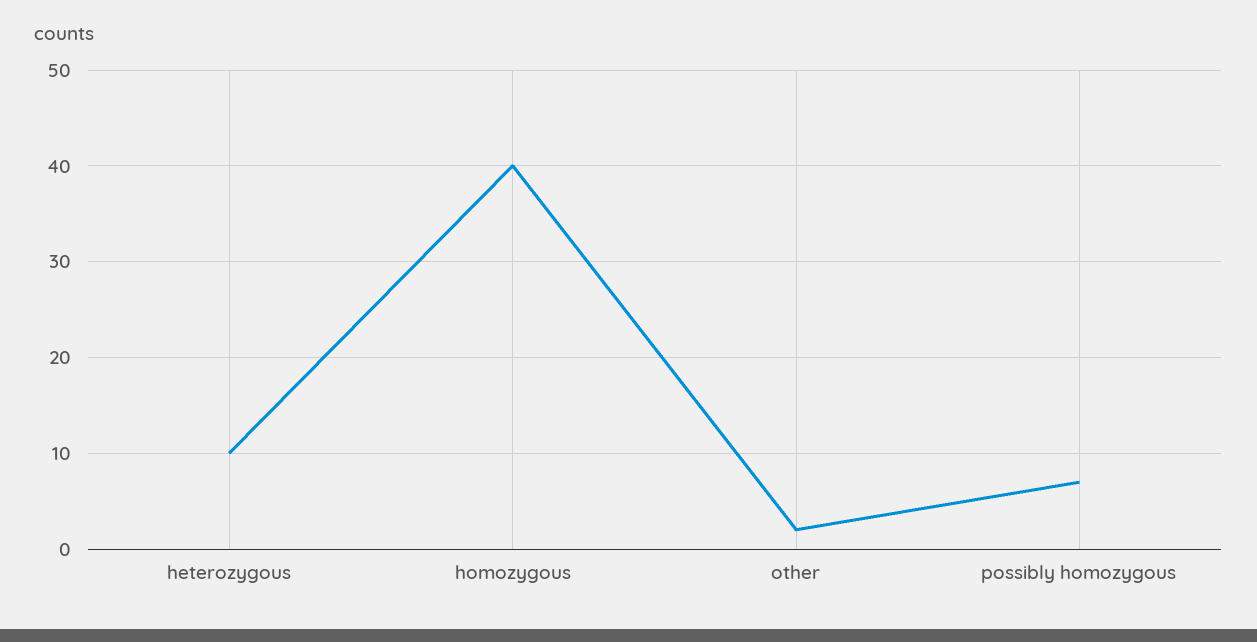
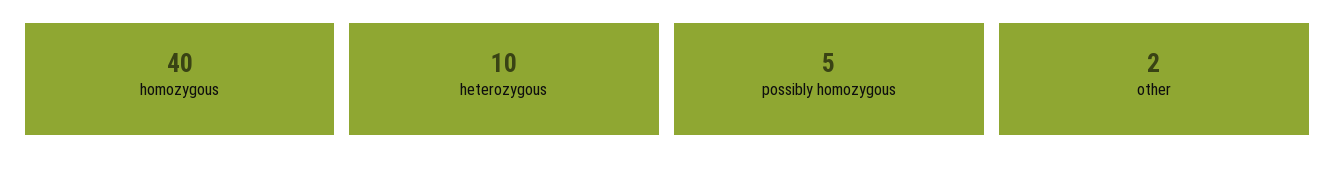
possibly homozygous: 7 -> 5

